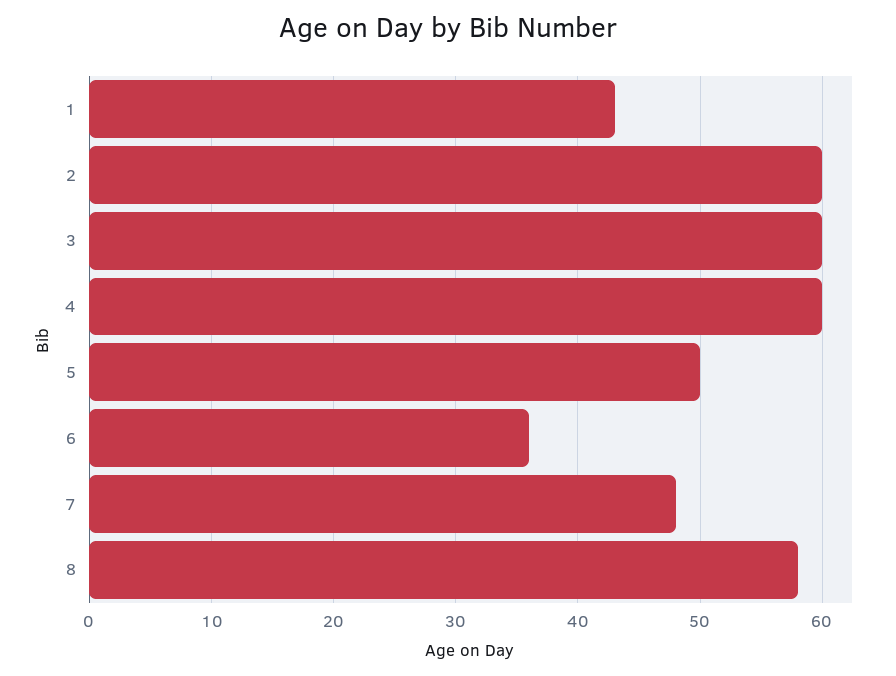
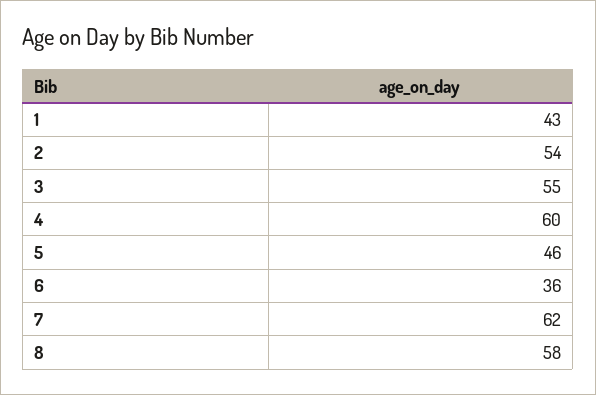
2: 60 -> 54
3: 60 -> 55
5: 50 -> 46
7: 48 -> 62

